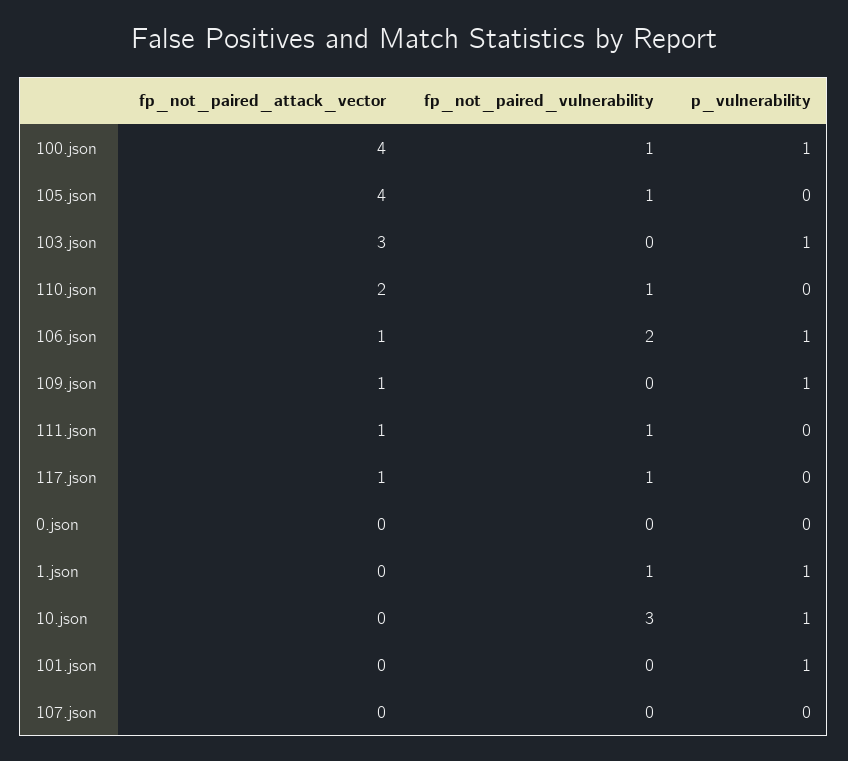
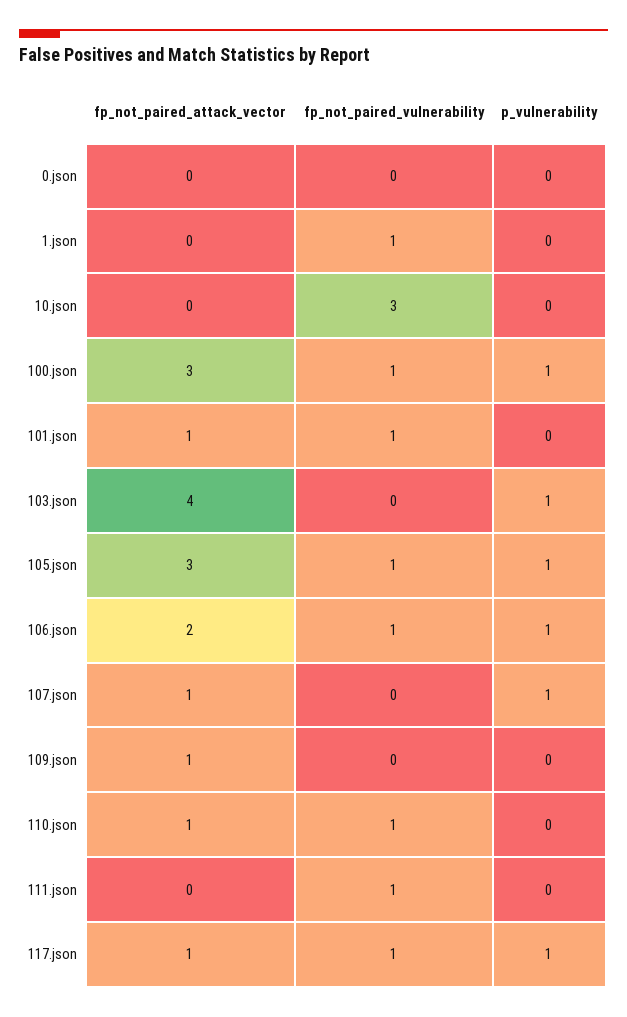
fp_not_paired_attack_vector, 100.json: 4 -> 3
fp_not_paired_attack_vector, 105.json: 4 -> 3
p_vulnerability, 105.json: 0 -> 1
fp_not_paired_attack_vector, 103.json: 3 -> 4
fp_not_paired_attack_vector, 110.json: 2 -> 1
fp_not_paired_attack_vector, 106.json: 1 -> 2
fp_not_paired_vulnerability, 106.json: 2 -> 1
p_vulnerability, 109.json: 1 -> 0
fp_not_paired_attack_vector, 111.json: 1 -> 0
p_vulnerability, 117.json: 0 -> 1
p_vulnerability, 1.json: 1 -> 0
p_vulnerability, 10.json: 1 -> 0
fp_not_paired_attack_vector, 101.json: 0 -> 1
fp_not_paired_vulnerability, 101.json: 0 -> 1
p_vulnerability, 101.json: 1 -> 0
fp_not_paired_attack_vector, 107.json: 0 -> 1
p_vulnerability, 107.json: 0 -> 1

